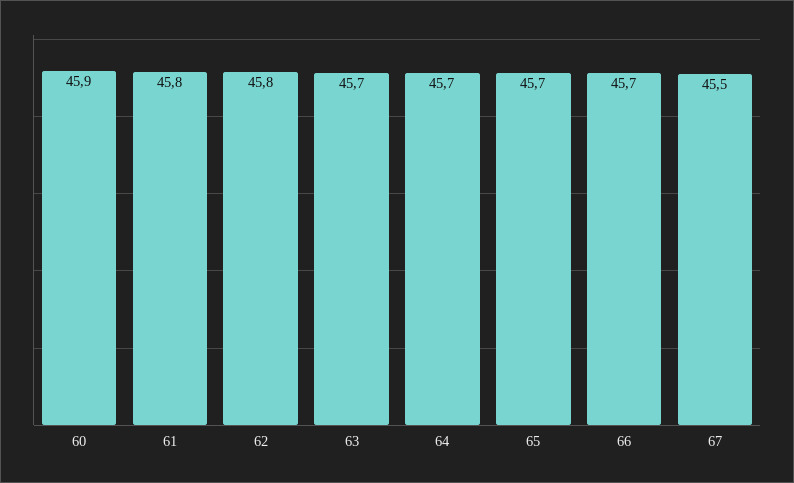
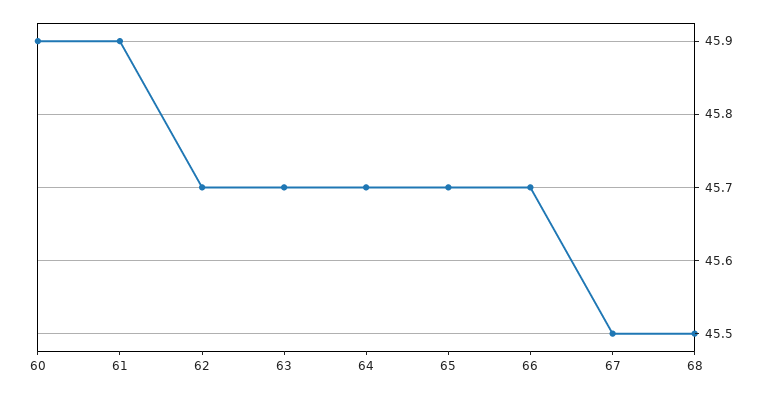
61: 45.8 -> 45.9
62: 45.8 -> 45.7
68: none -> 45.5

